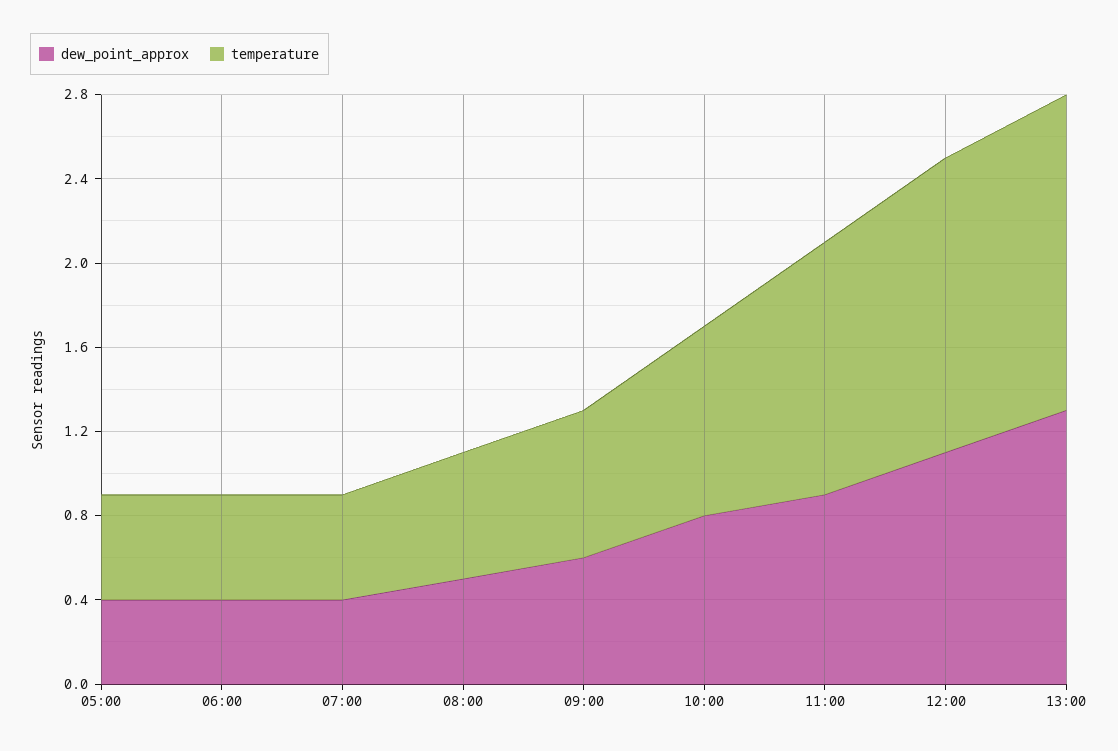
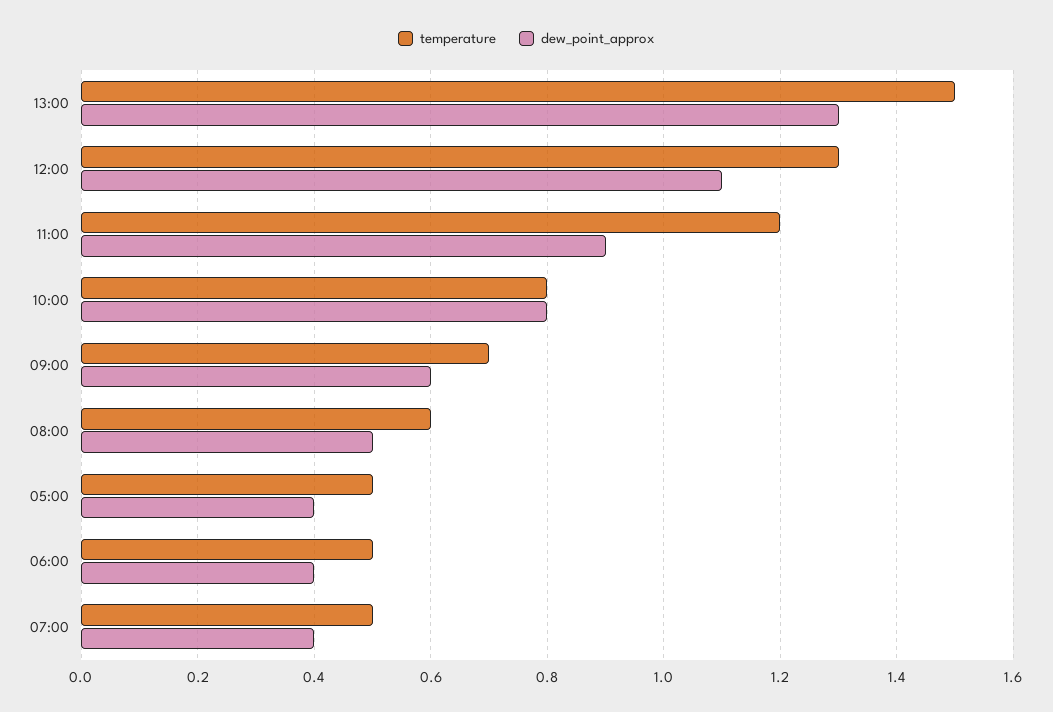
temperature, 10:00: 0.9 -> 0.8
temperature, 12:00: 1.4 -> 1.3

